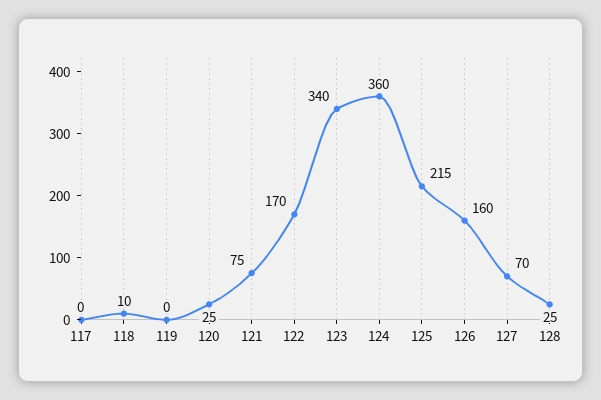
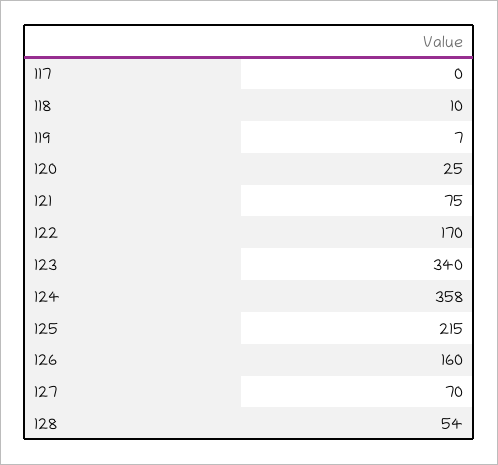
119: 0 -> 7
124: 360 -> 358
128: 25 -> 54

